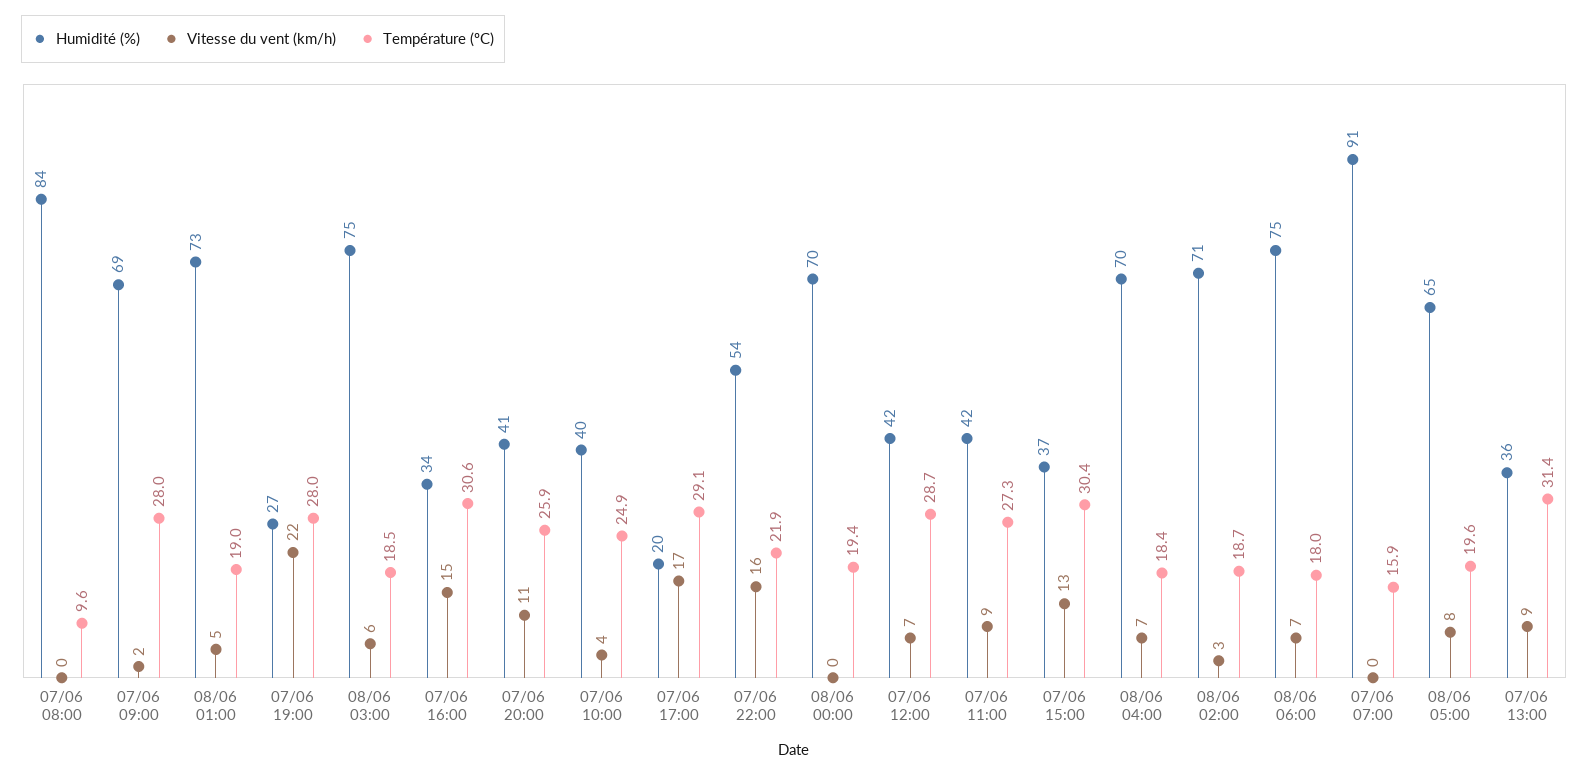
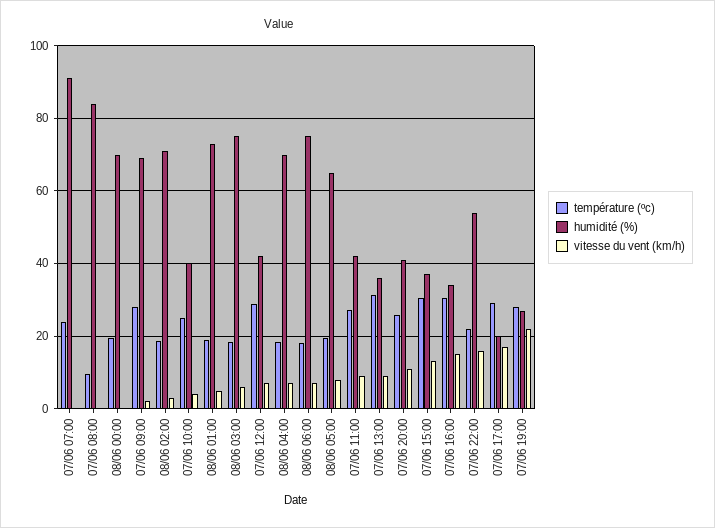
Température (ºC), 07/06 07:00: 15.9 -> 24

